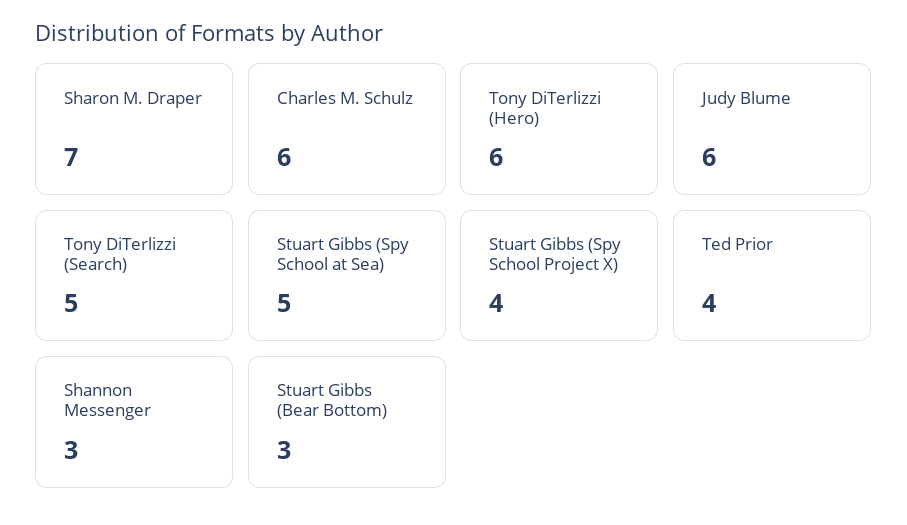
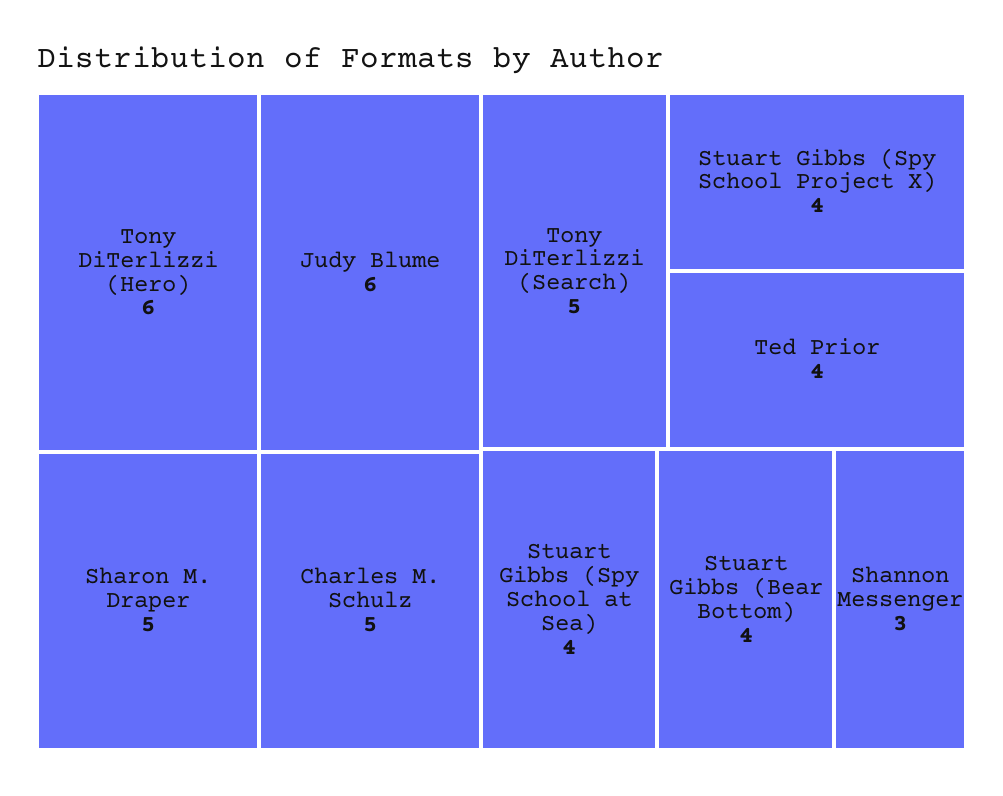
Sharon M. Draper: 7 -> 5
Charles M. Schulz: 6 -> 5
Stuart Gibbs (Spy School at Sea): 5 -> 4
Stuart Gibbs (Bear Bottom): 3 -> 4

